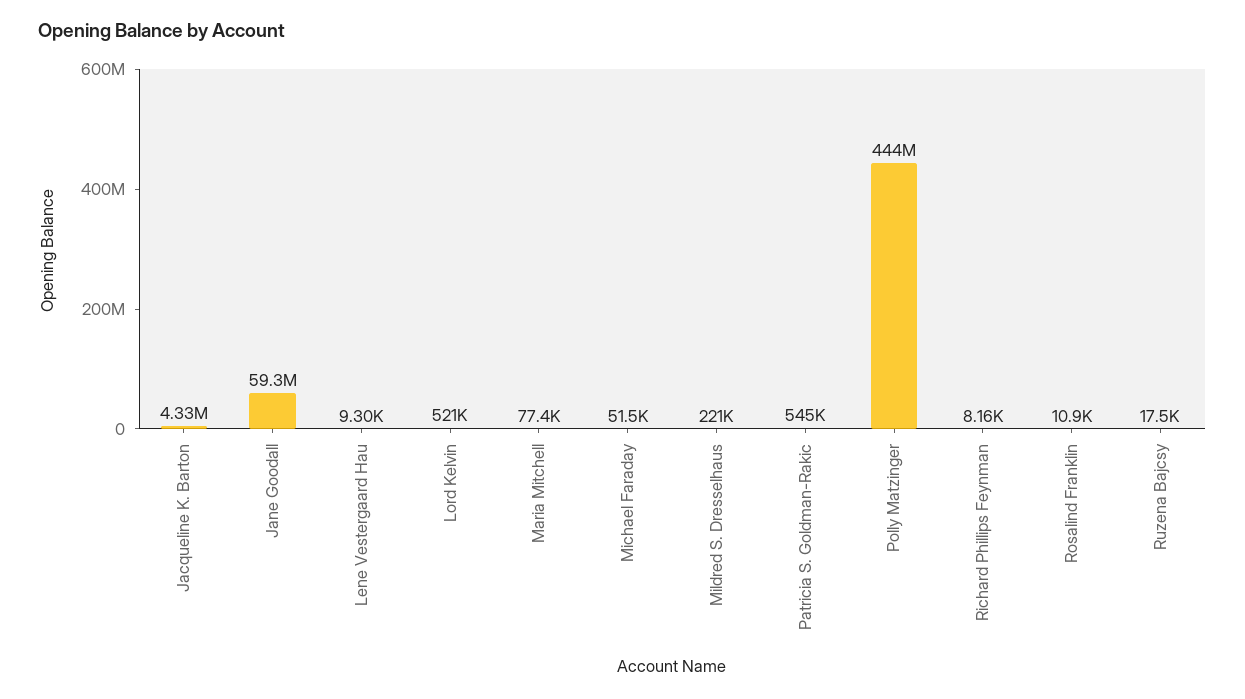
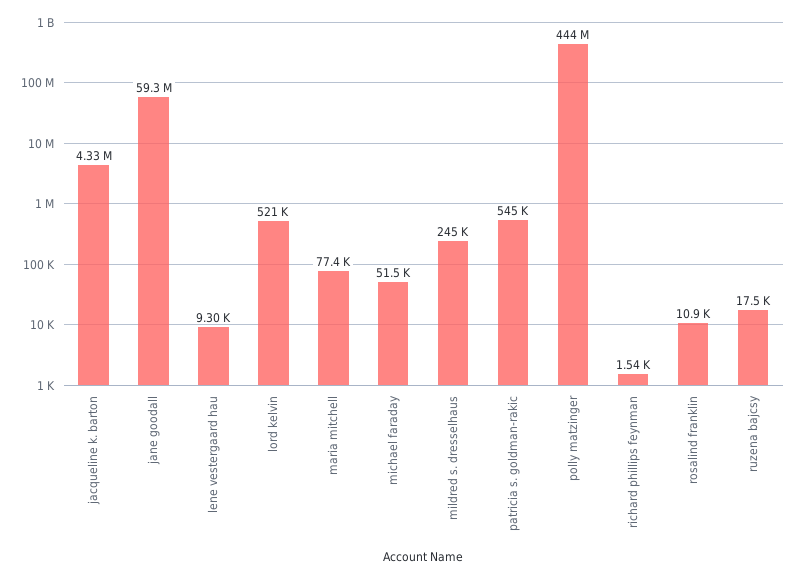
Mildred S. Dresselhaus: 221000 -> 245000
Richard Phillips Feynman: 8160 -> 1540

